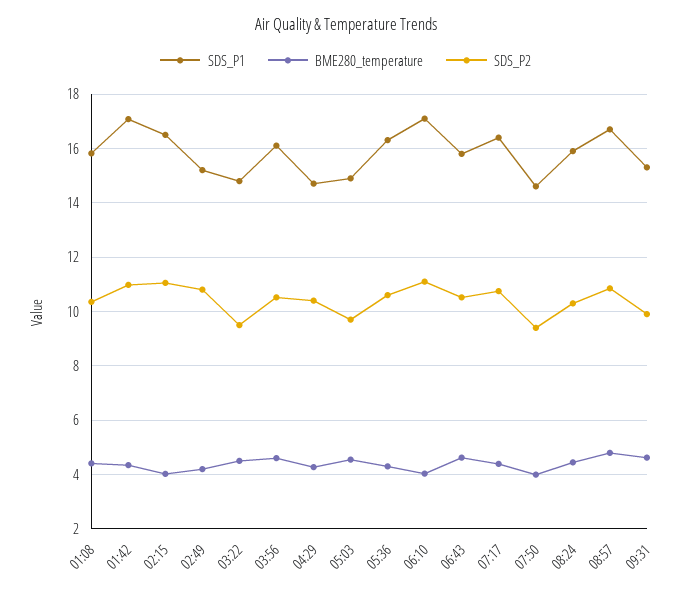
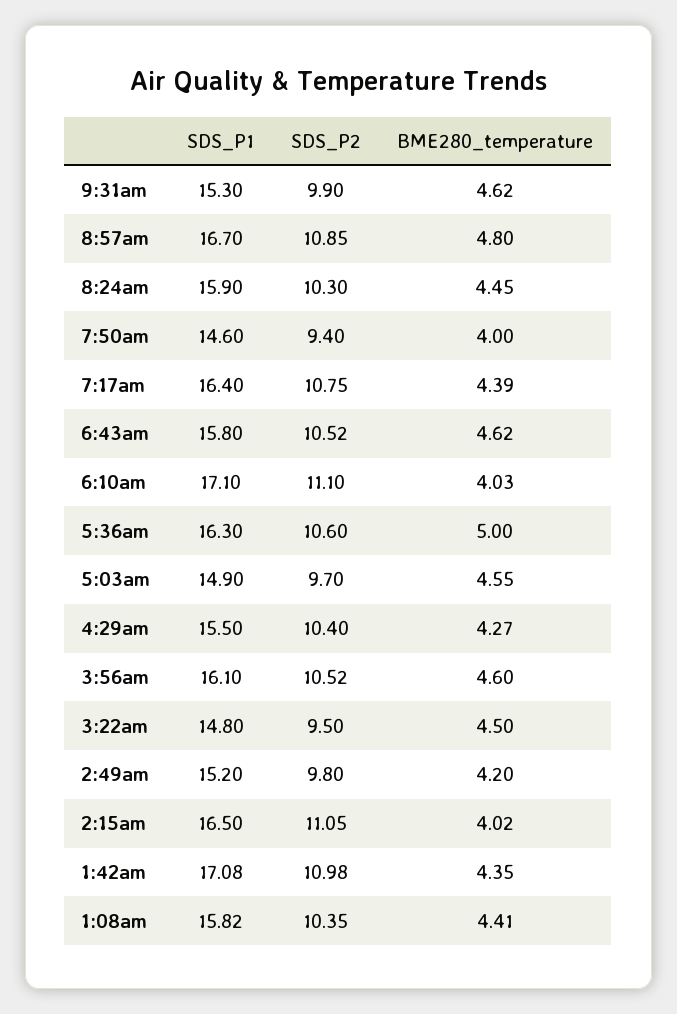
SDS_P2, 02:49: 10.75 -> 9.8
SDS_P1, 04:29: 14.75 -> 15.5
BME280_temperature, 05:36: 4.25 -> 5

